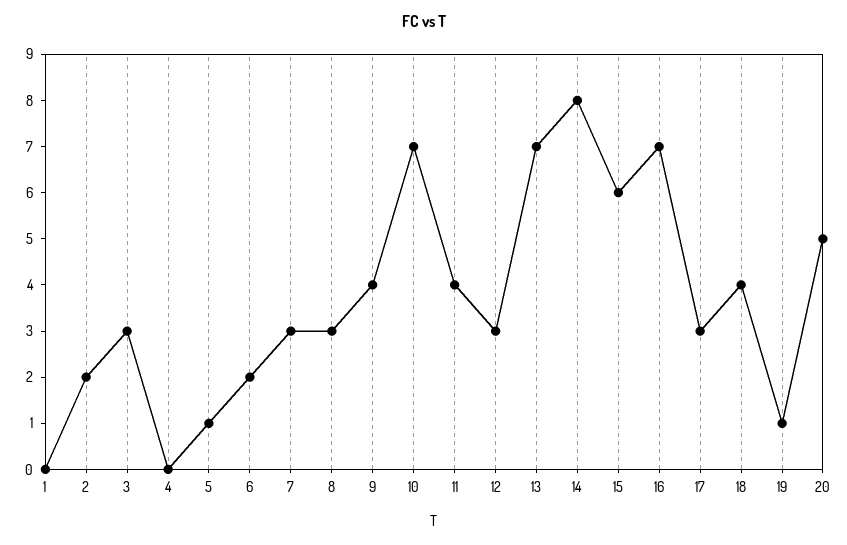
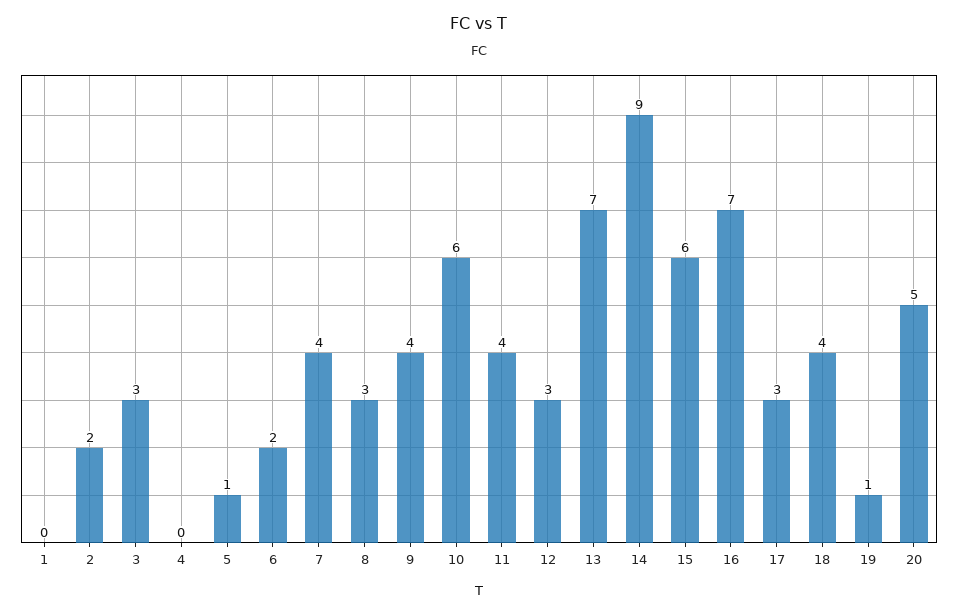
7: 3 -> 4
10: 7 -> 6
14: 8 -> 9

